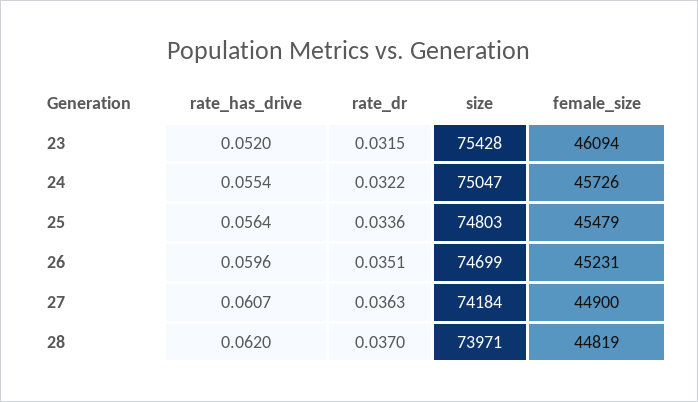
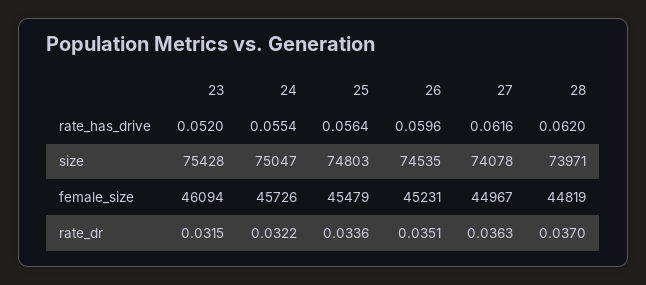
size, 26: 74699 -> 74535
rate_has_drive, 27: 0.0607 -> 0.0616
size, 27: 74184 -> 74078
female_size, 27: 44900 -> 44967

